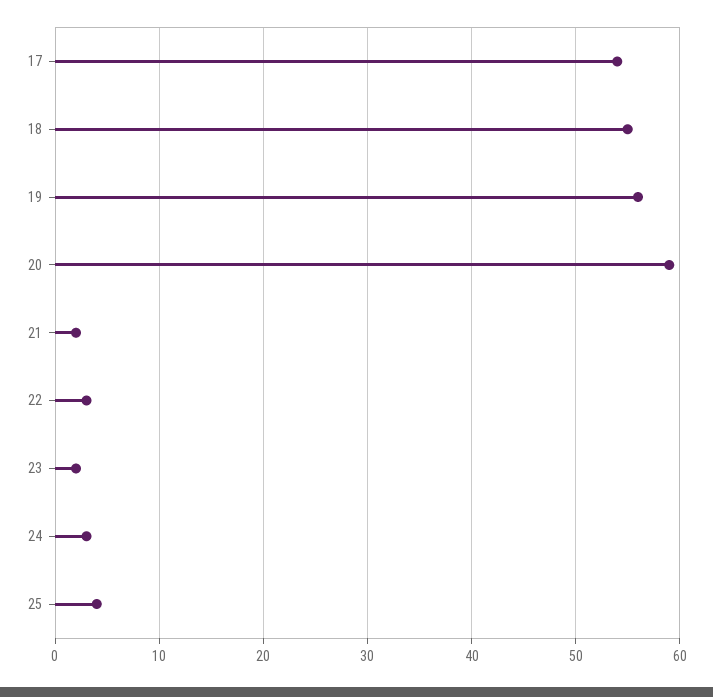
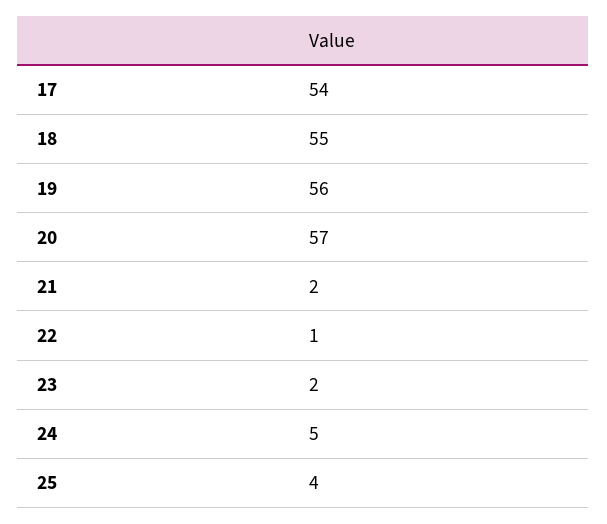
20: 59 -> 57
22: 3 -> 1
24: 3 -> 5

